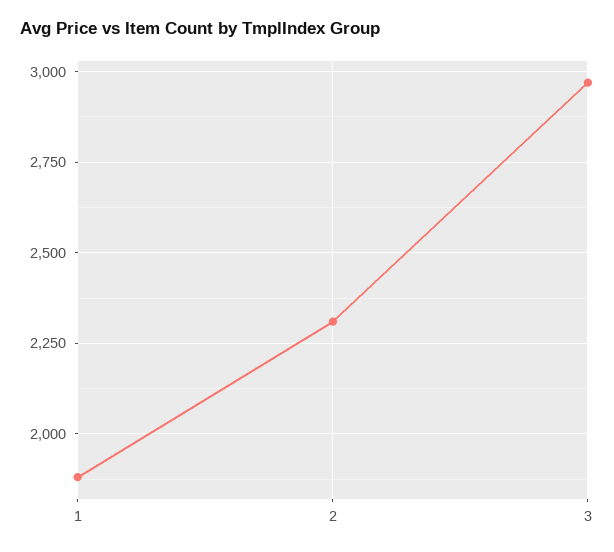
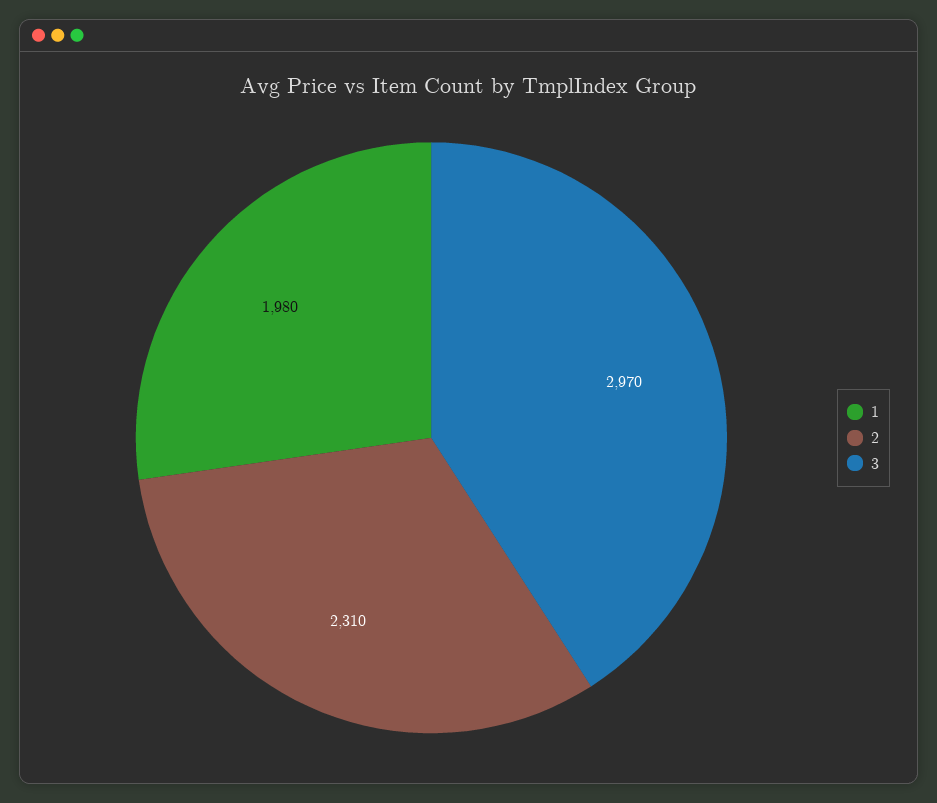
1: 1875 -> 1980

